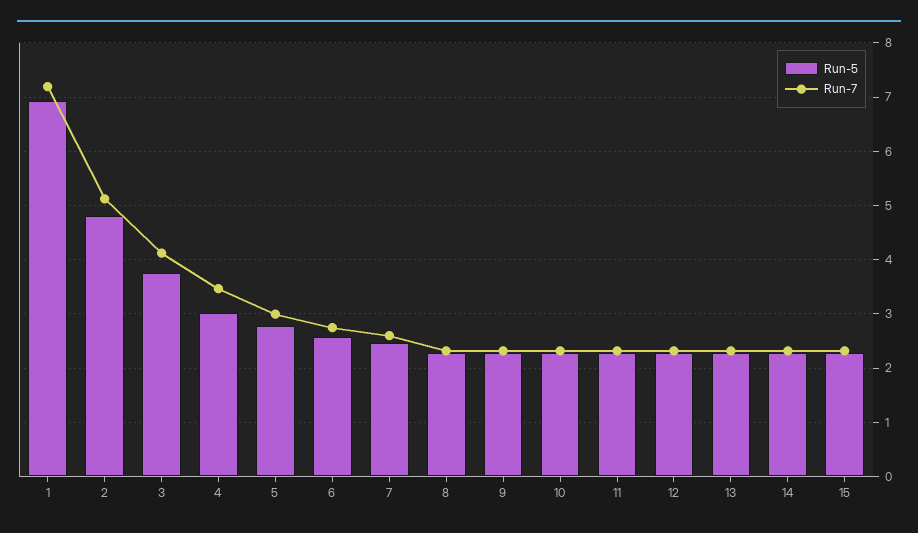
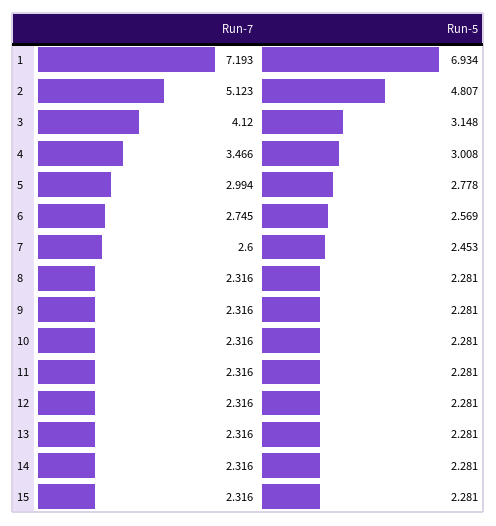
Run-5, 3: 3.8 -> 3.148

